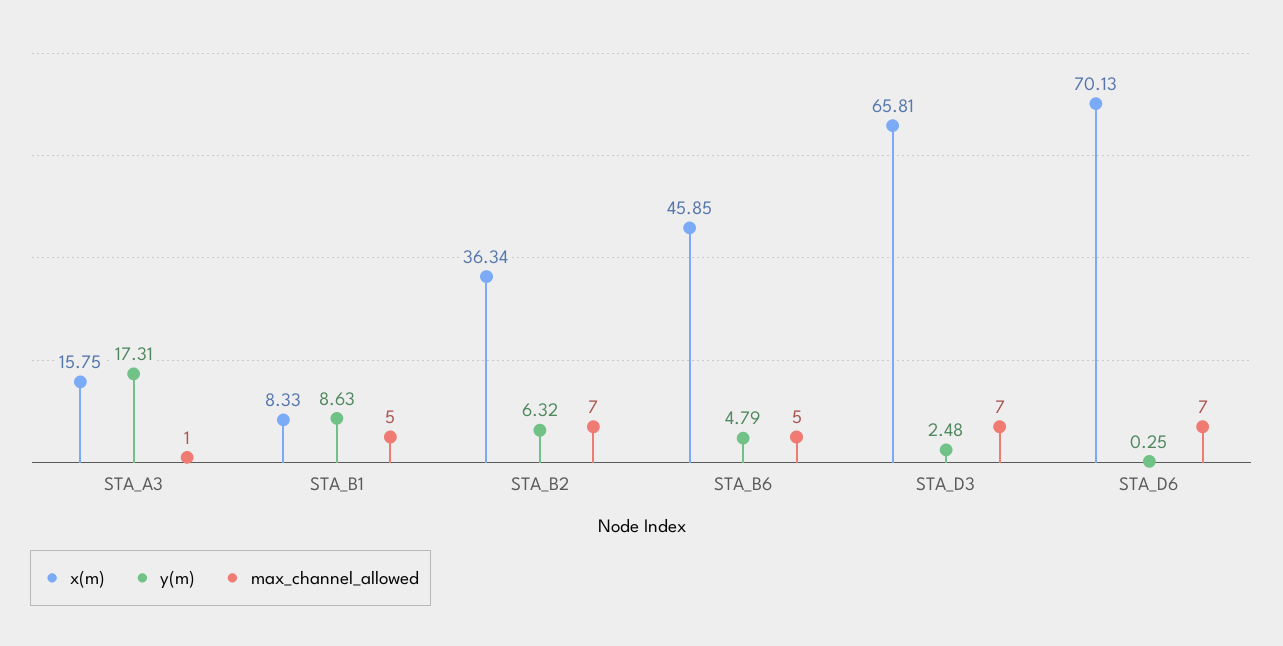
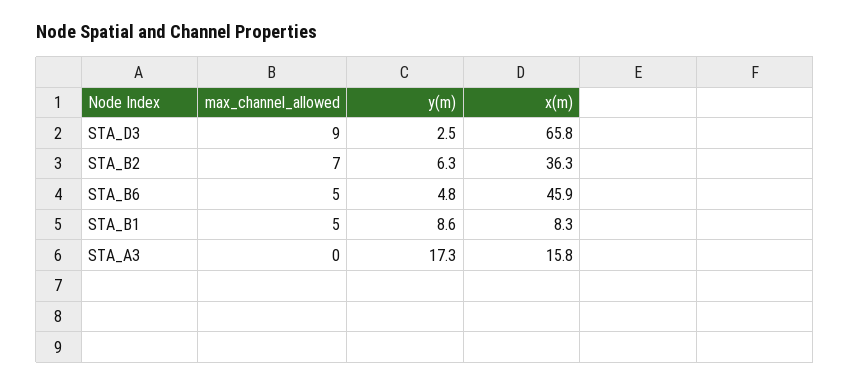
max_channel_allowed, STA_A3: 1 -> 0
max_channel_allowed, STA_D3: 7 -> 9
x(m), STA_D6: 70.13 -> none
y(m), STA_D6: 0.25 -> none
max_channel_allowed, STA_D6: 7 -> none

